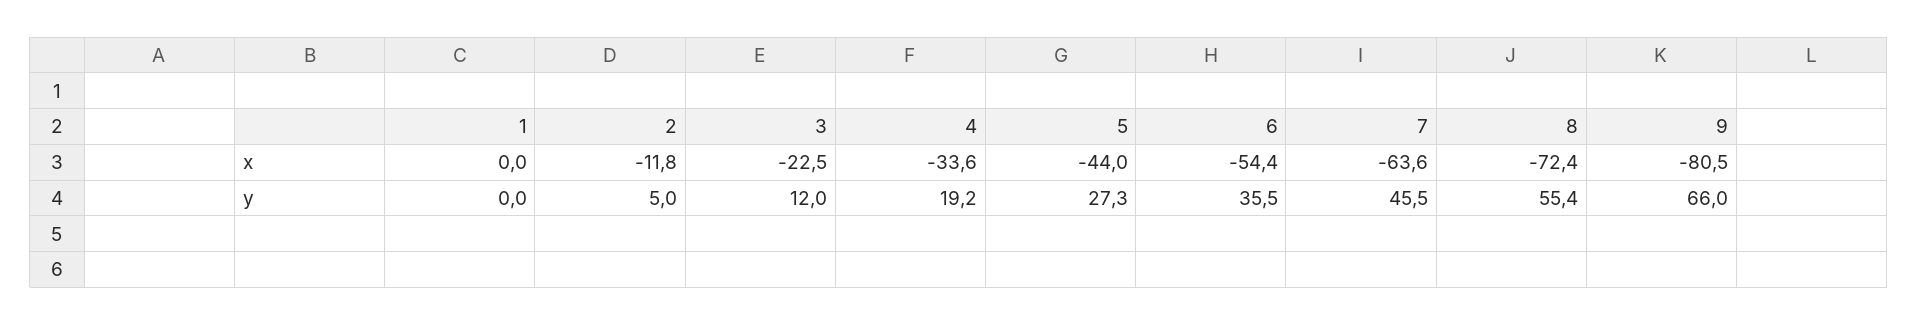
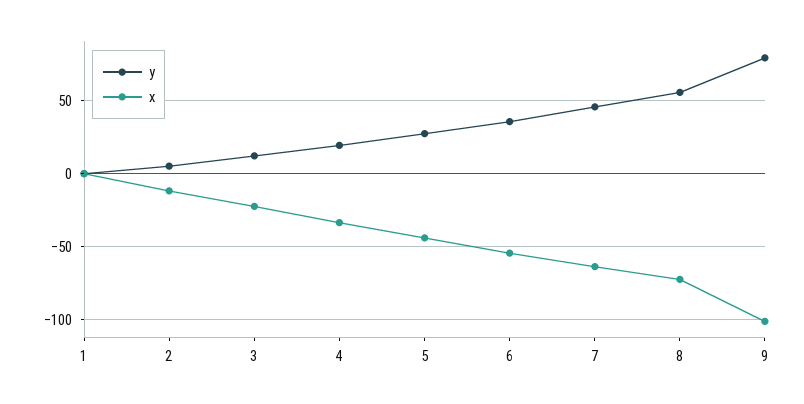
x, 9: -80.5 -> -100
y, 9: 66 -> 80

